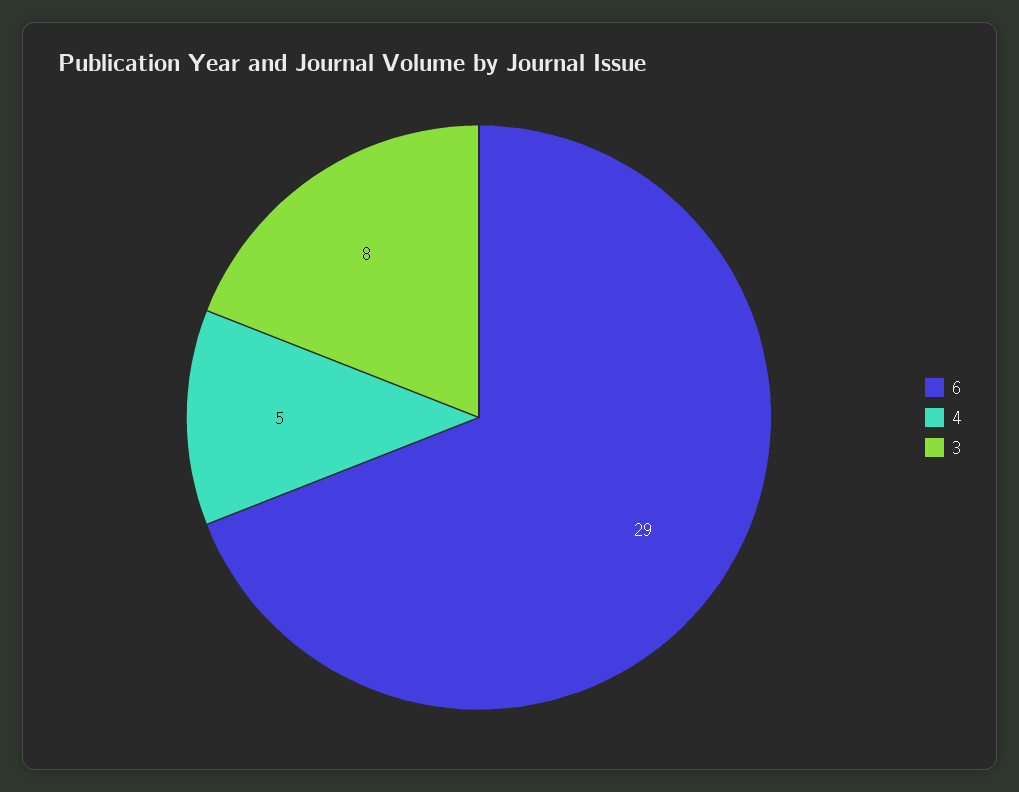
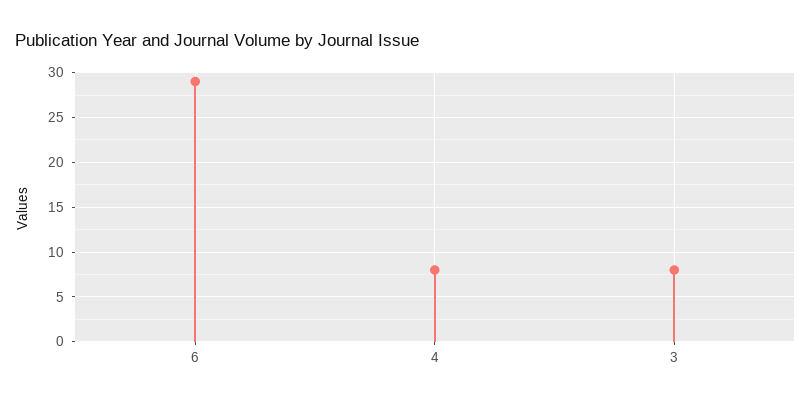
4: 5 -> 8

